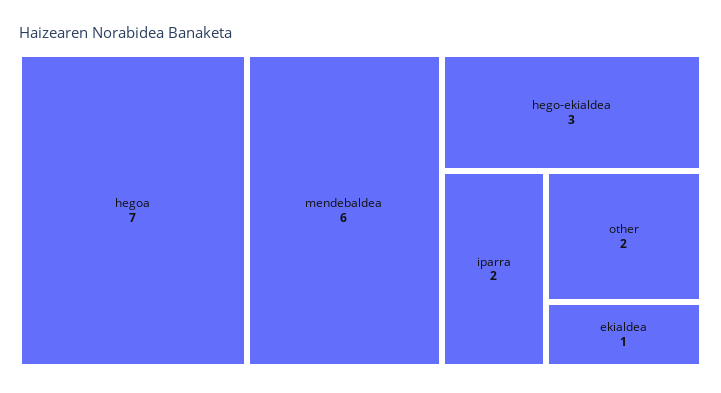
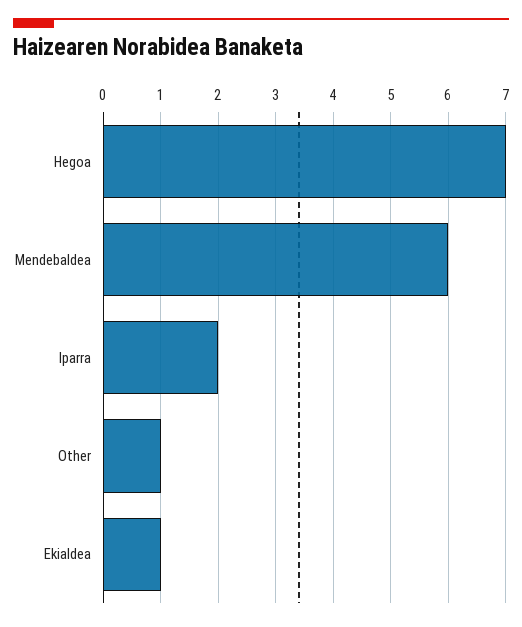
hego-ekialdea: 3 -> none
other: 2 -> 1

